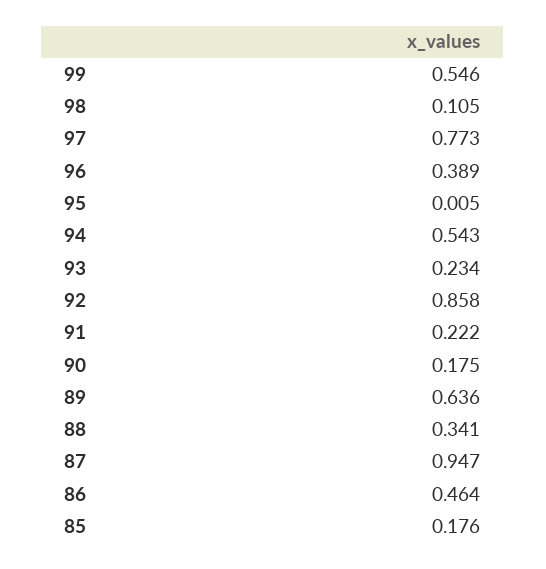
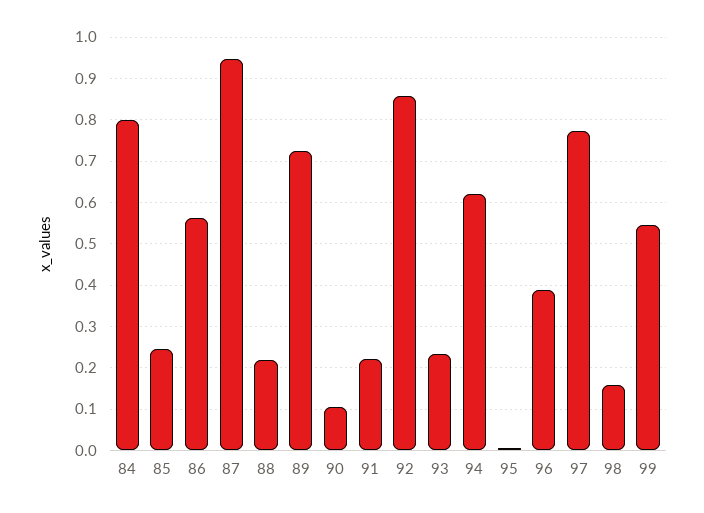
98: 0.105 -> 0.16
94: 0.543 -> 0.62
90: 0.175 -> 0.1
89: 0.636 -> 0.72
88: 0.341 -> 0.22
86: 0.464 -> 0.56
85: 0.176 -> 0.24
84: none -> 0.8

